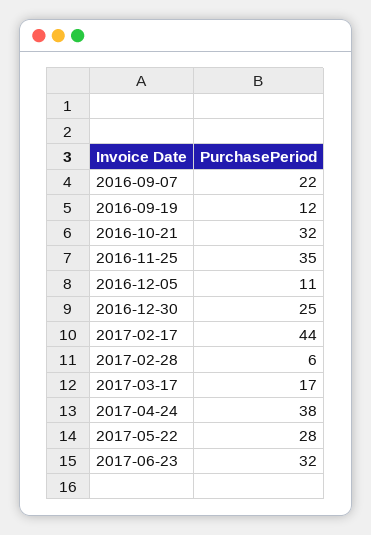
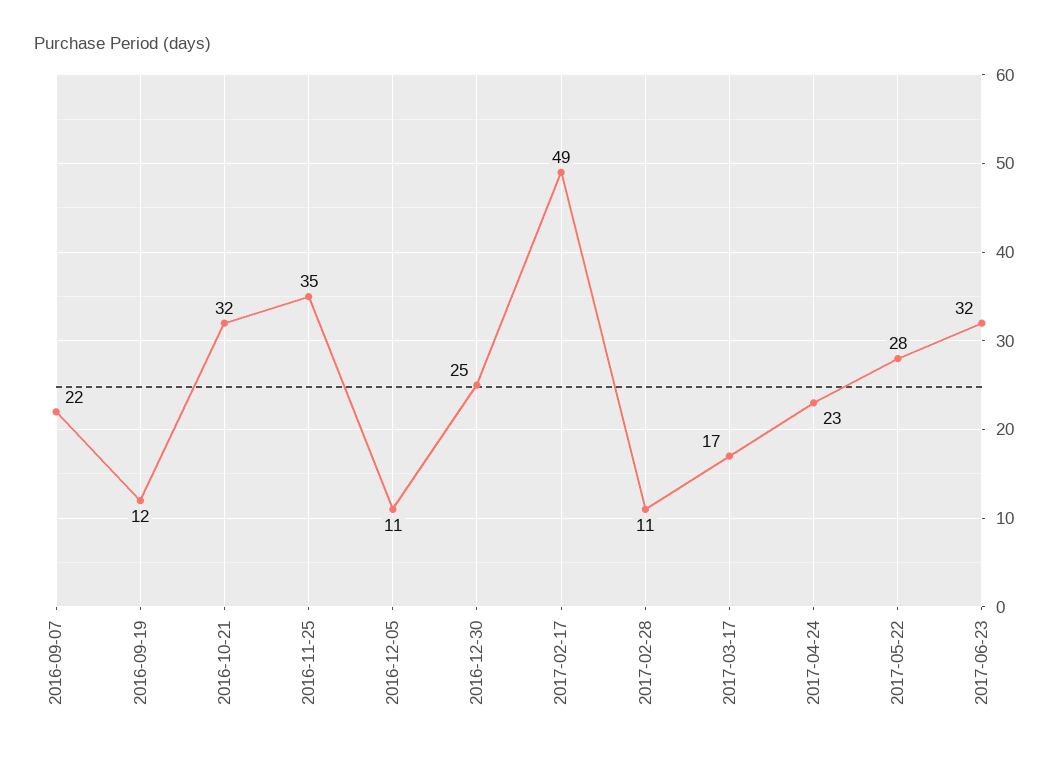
2017-02-17: 44 -> 49
2017-02-28: 6 -> 11
2017-04-24: 38 -> 23

